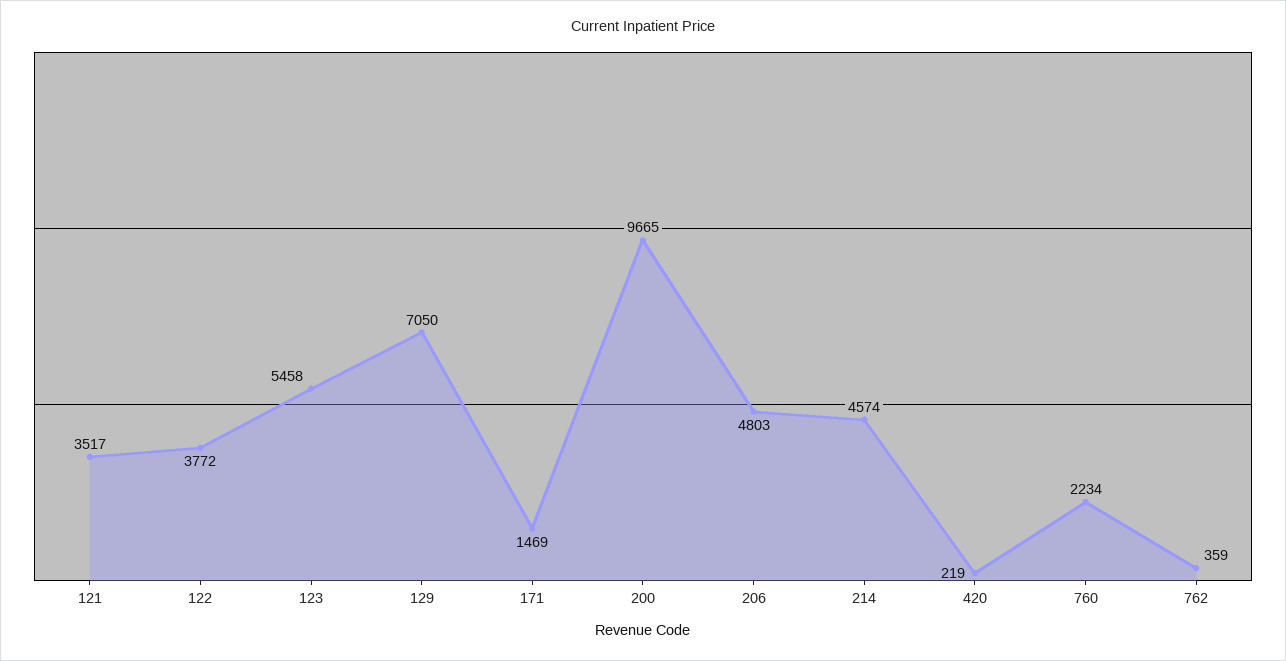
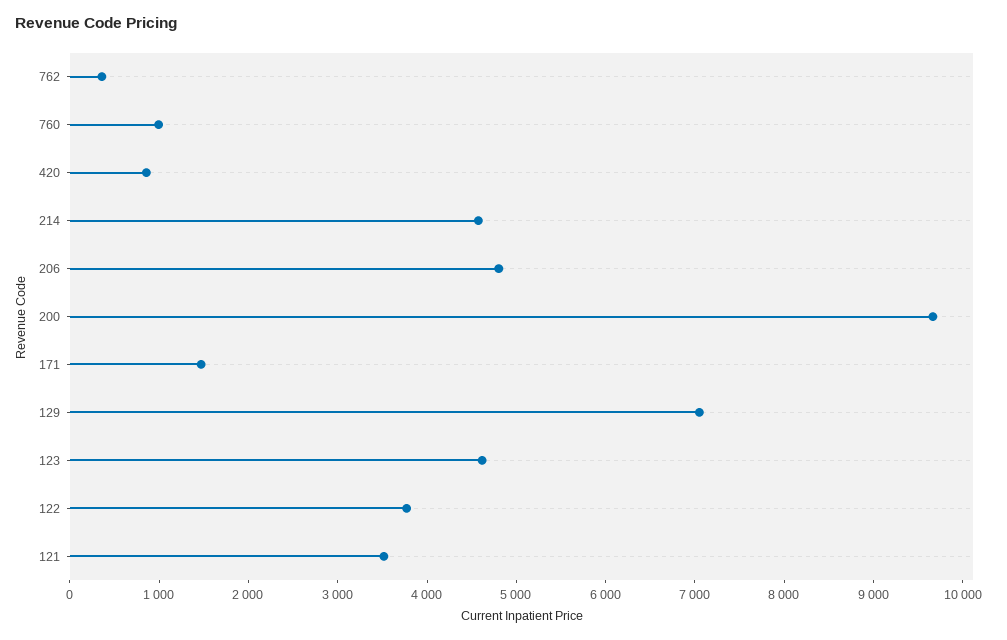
123: 5458 -> 4600
420: 219 -> 800
760: 2234 -> 1000

